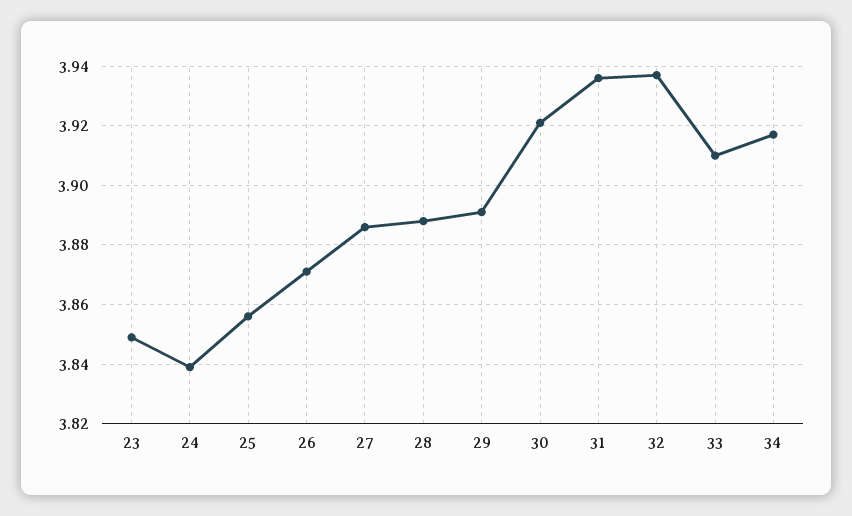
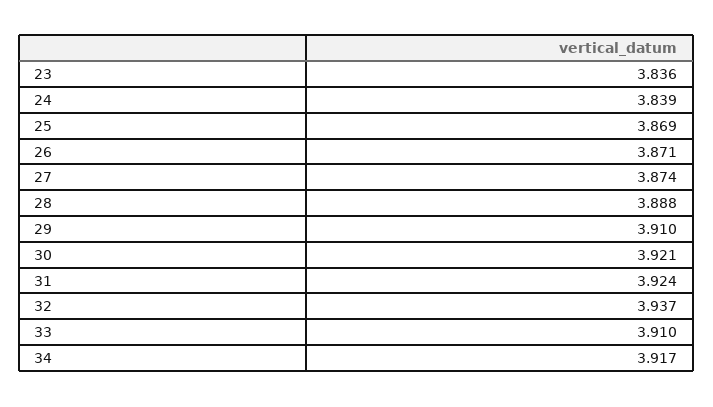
23: 3.85 -> 3.836
25: 3.855 -> 3.869
27: 3.885 -> 3.874
29: 3.89 -> 3.91
31: 3.935 -> 3.924

